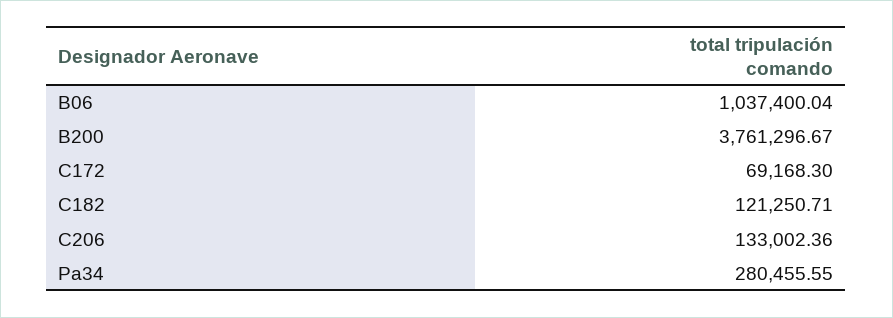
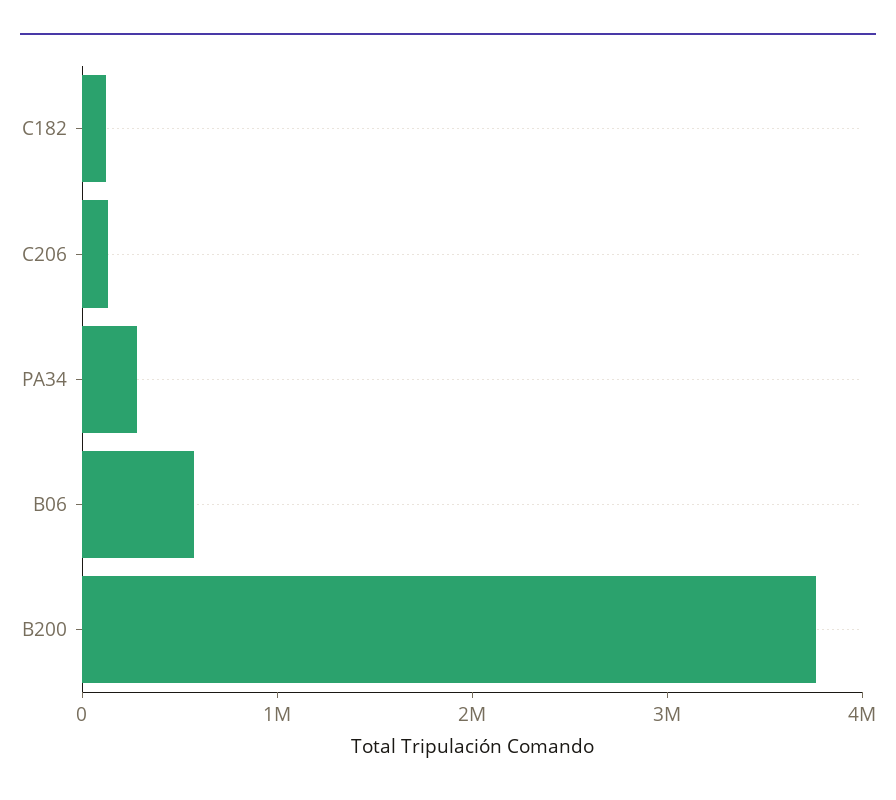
B06: 1037400.04 -> 600000
C172: 69168.3 -> none

